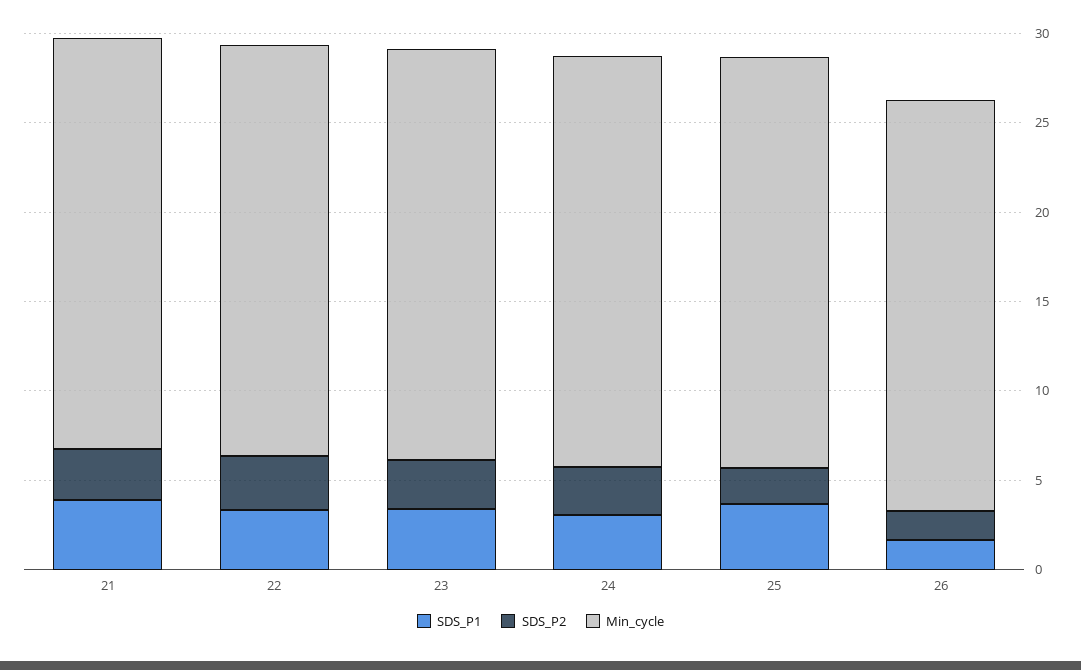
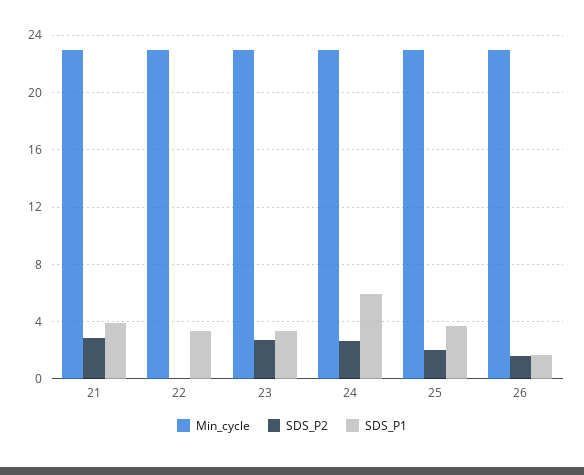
SDS_P2, 22: 3 -> 0
SDS_P1, 24: 3 -> 6

